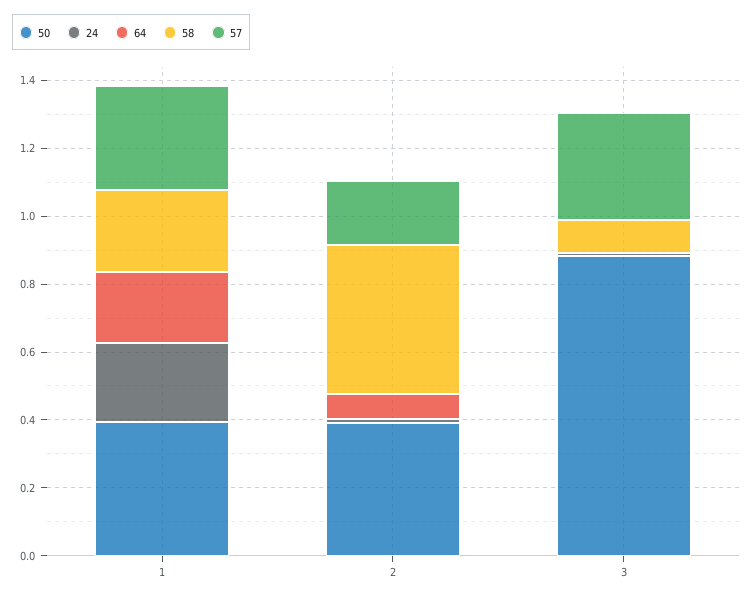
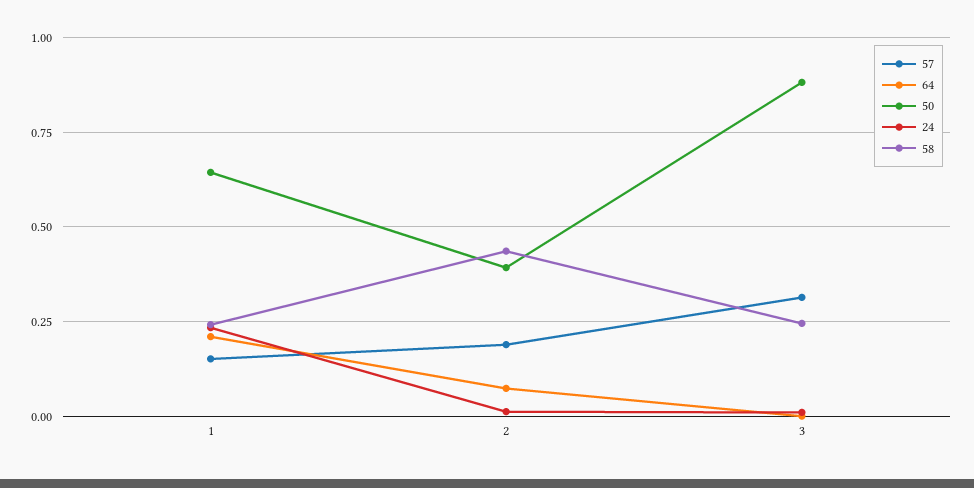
50, 1: 0.4 -> 0.65
57, 1: 0.3 -> 0.15
58, 3: 0.1 -> 0.25

